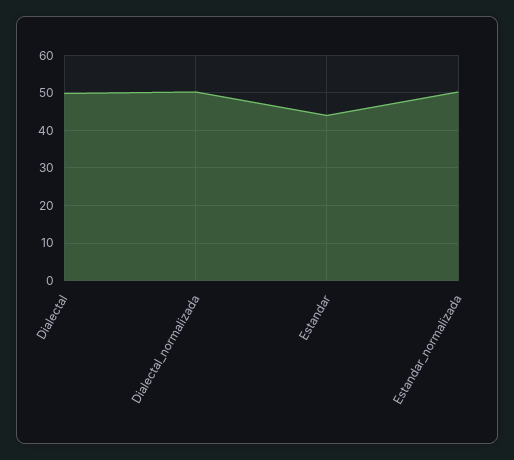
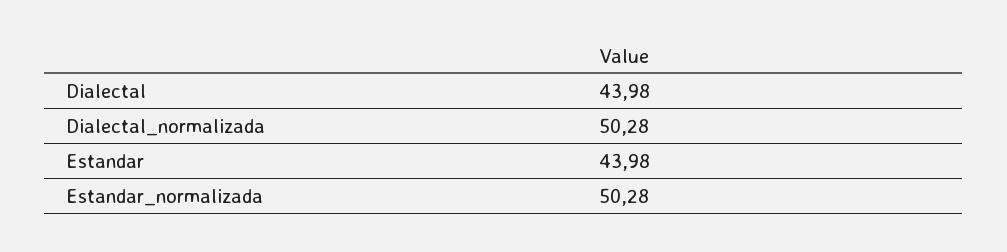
Dialectal: 50 -> 43.98

